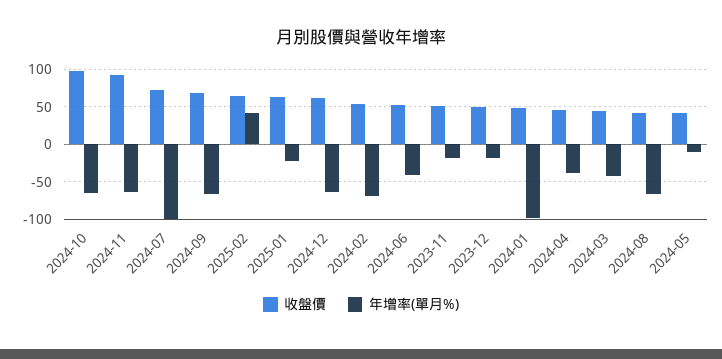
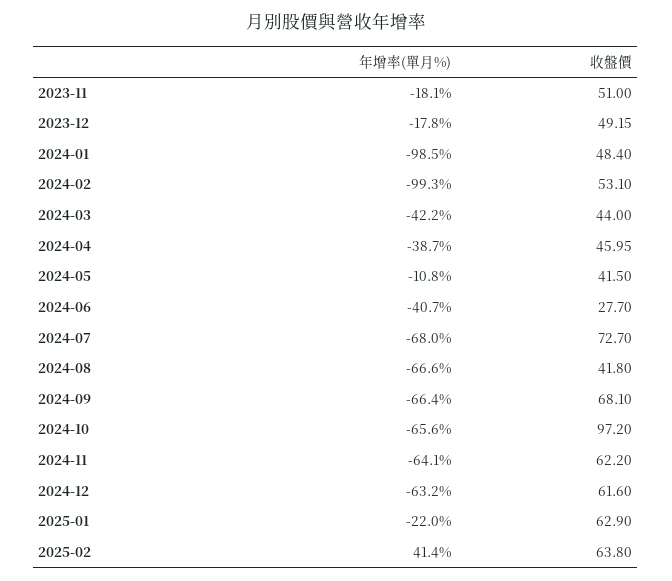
收盤價, 2024-11: 90 -> 62.2
年增率(單月%), 2024-07: -100 -> -68
年增率(單月%), 2024-02: -70 -> -99.3
收盤價, 2024-06: 50 -> 27.7

